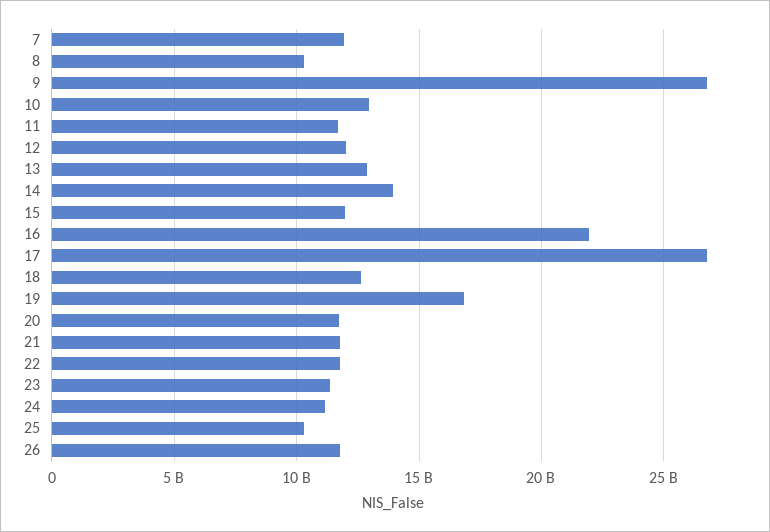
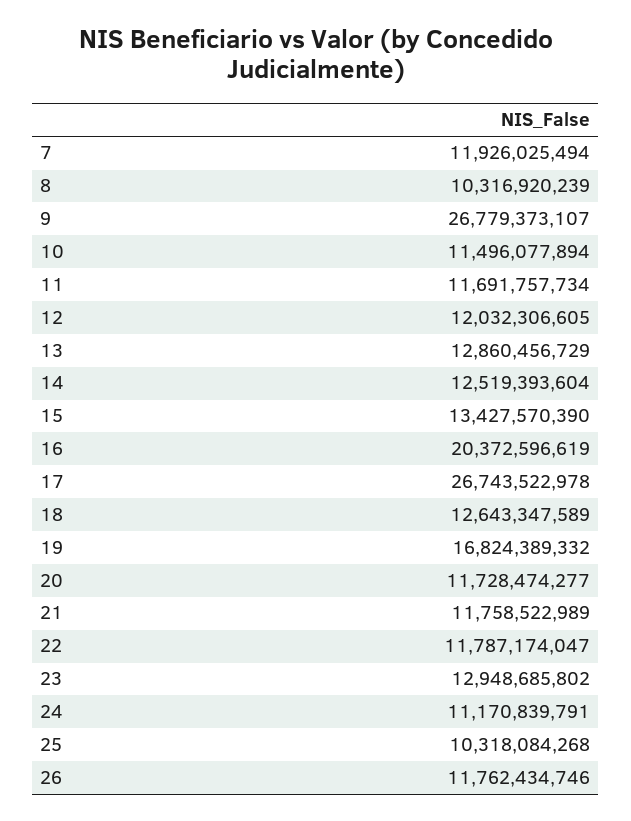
10: 13000000000 -> 11496077894
14: 14000000000 -> 12519393604
15: 12000000000 -> 13427570390
16: 22000000000 -> 20372596619
23: 11500000000 -> 12948685802

